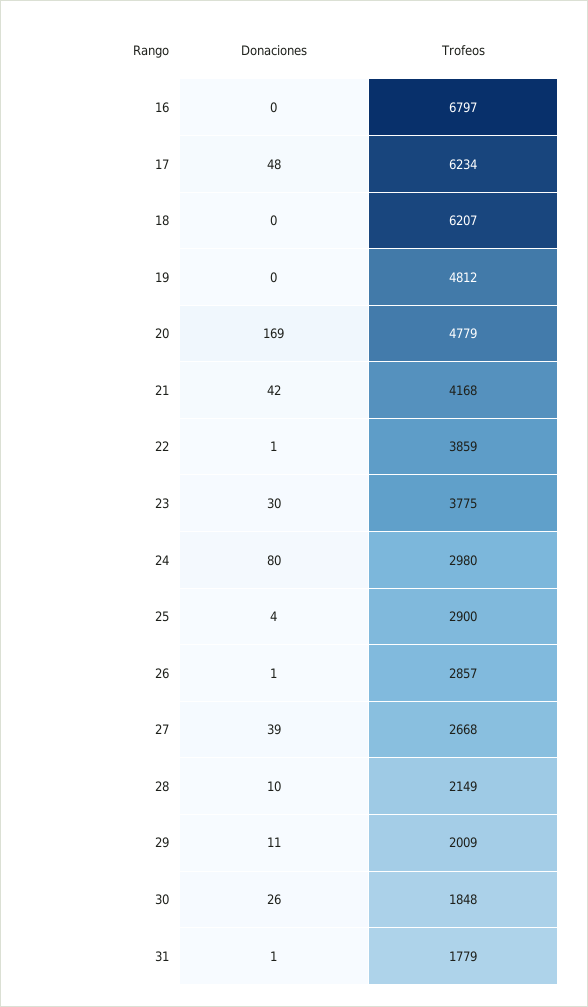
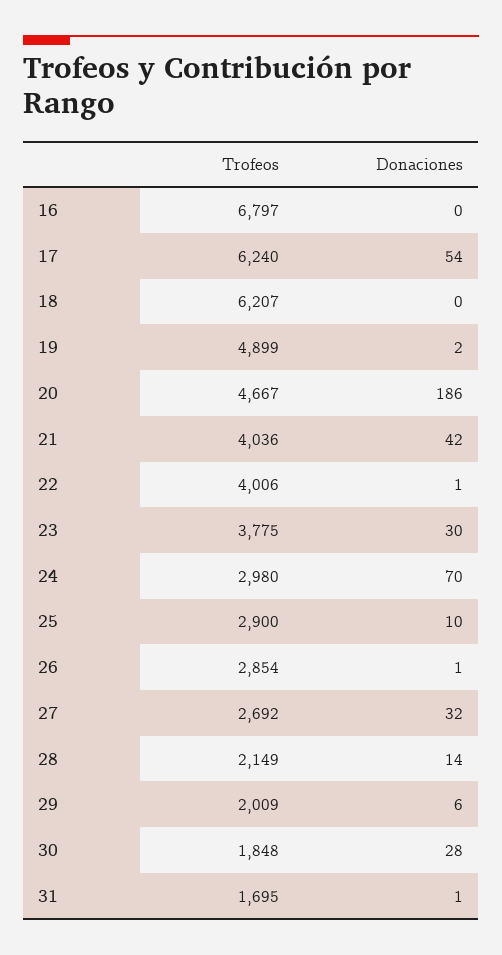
Donaciones, 17: 48 -> 54
Trofeos, 17: 6234 -> 6240
Donaciones, 19: 0 -> 2
Trofeos, 19: 4812 -> 4899
Donaciones, 20: 169 -> 186
Trofeos, 20: 4779 -> 4667
Trofeos, 21: 4168 -> 4036
Trofeos, 22: 3859 -> 4006
Donaciones, 24: 80 -> 70
Donaciones, 25: 4 -> 10
Trofeos, 26: 2857 -> 2854
Donaciones, 27: 39 -> 32
Trofeos, 27: 2668 -> 2692
Donaciones, 28: 10 -> 14
Donaciones, 29: 11 -> 6
Donaciones, 30: 26 -> 28
Trofeos, 31: 1779 -> 1695

